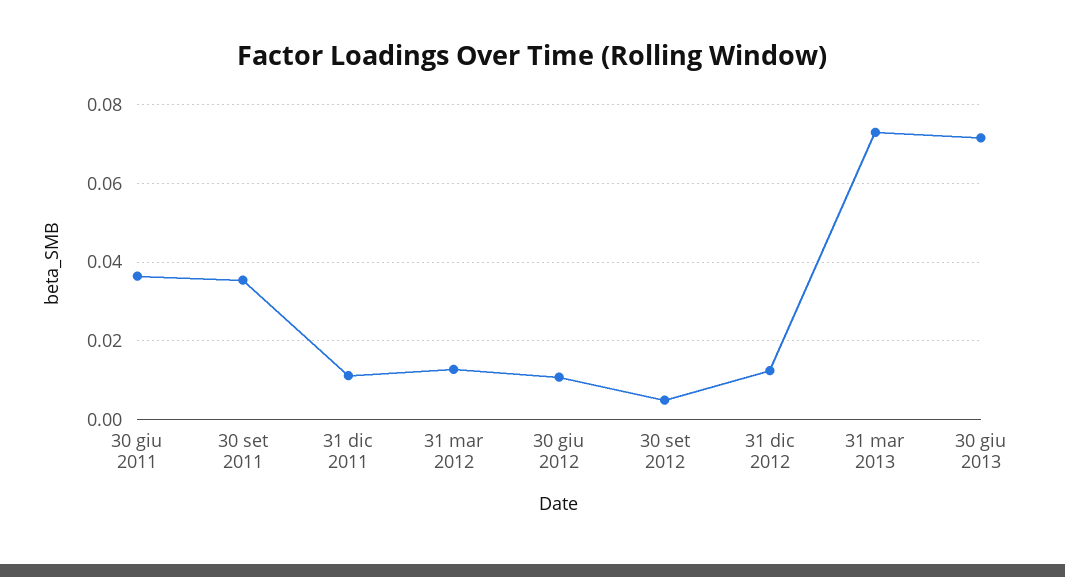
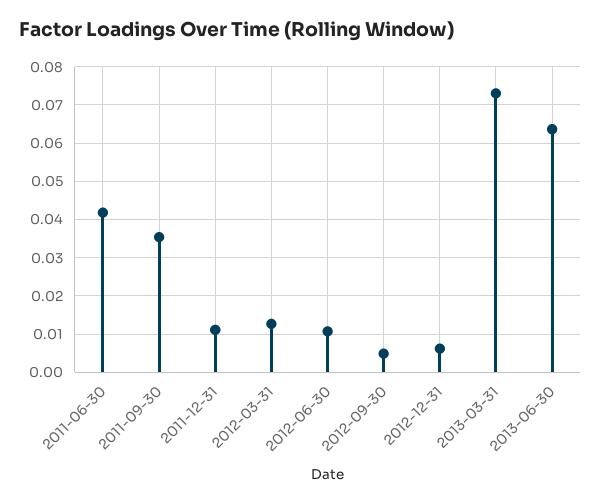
30 giu 2011: 0.036 -> 0.042
31 dic 2012: 0.012 -> 0.006
30 giu 2013: 0.072 -> 0.064

